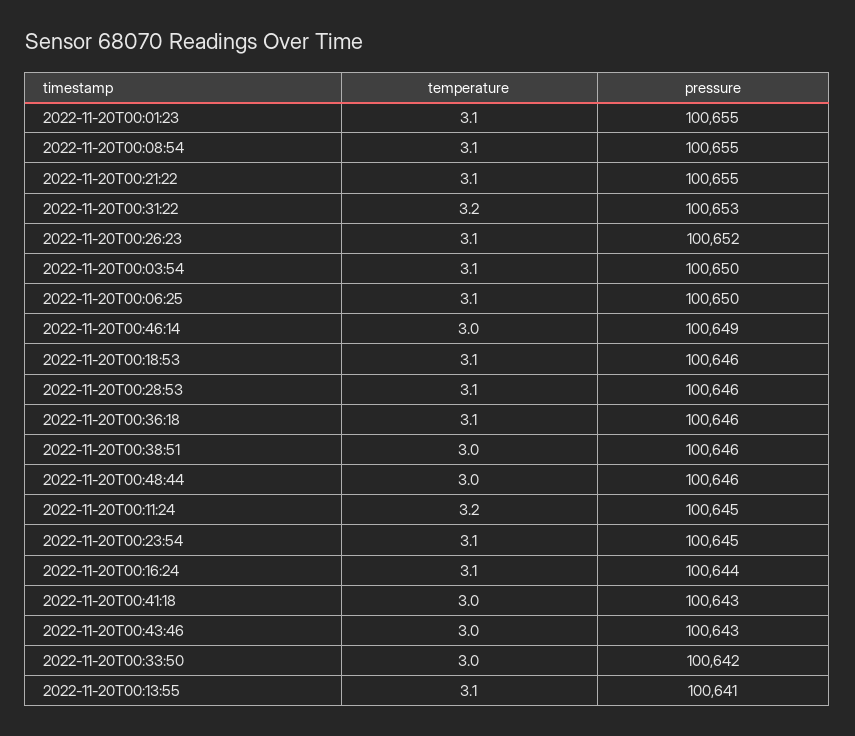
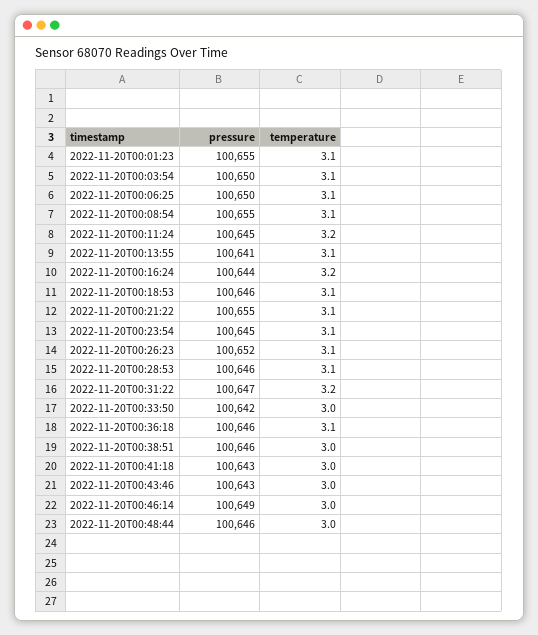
pressure, 2022-11-20T00:31:22: 100653 -> 100647
temperature, 2022-11-20T00:16:24: 3.1 -> 3.2

